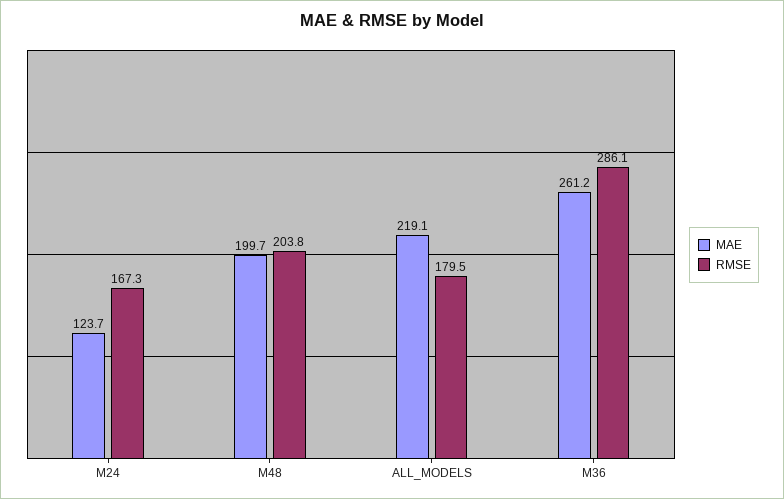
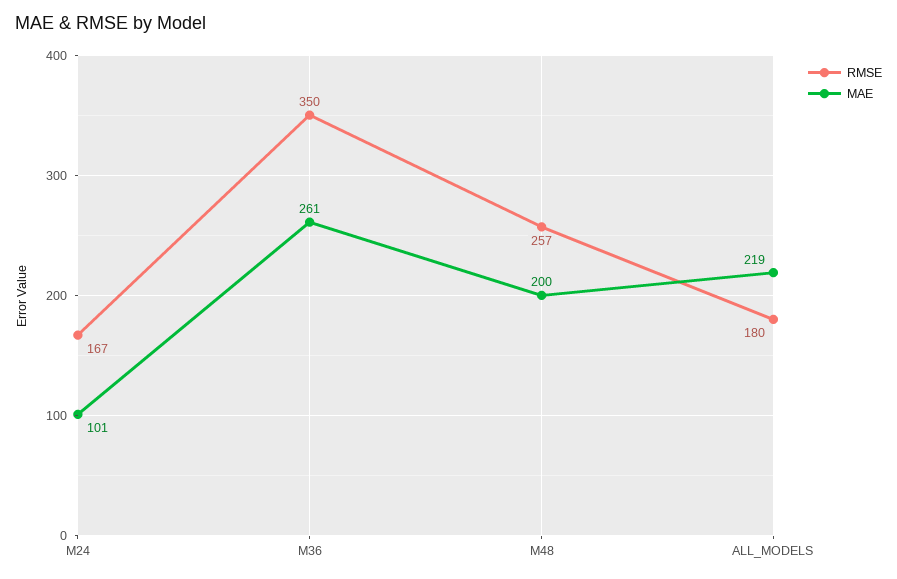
MAE, M24: 123.7 -> 101
RMSE, M48: 203.8 -> 257
RMSE, M36: 286.1 -> 350

